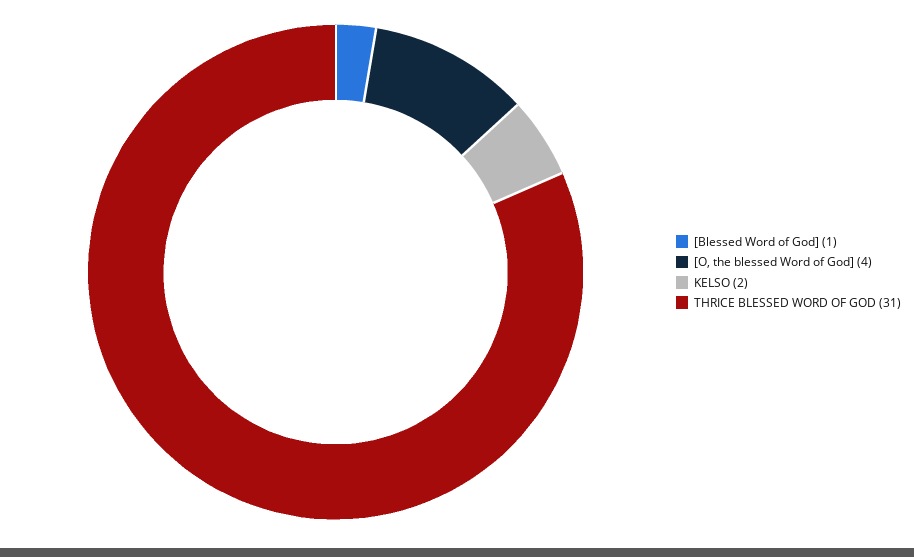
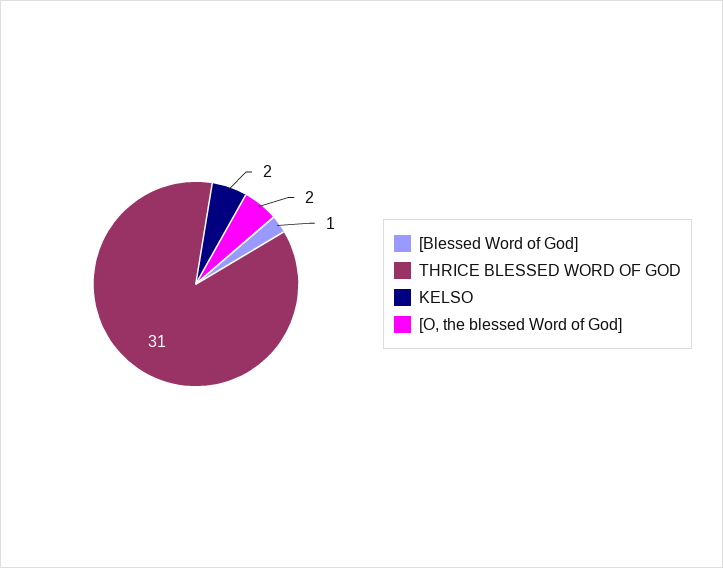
[O, the blessed Word of God]: 4 -> 2

